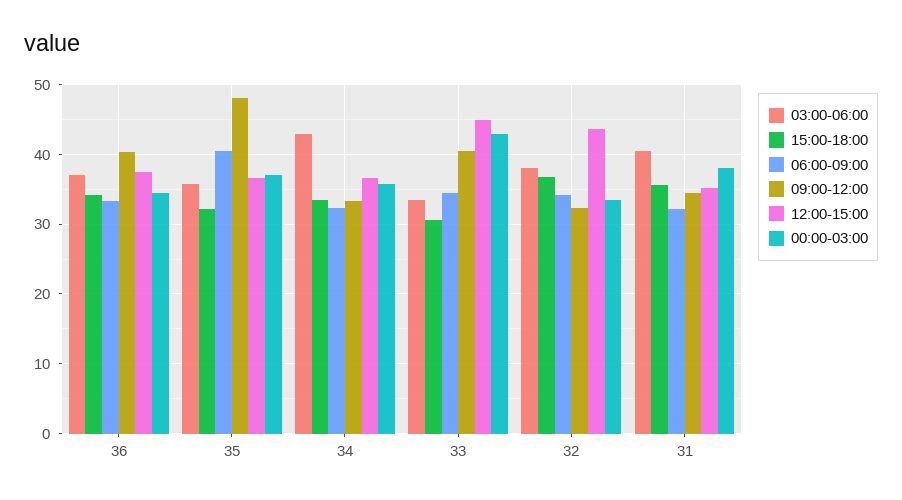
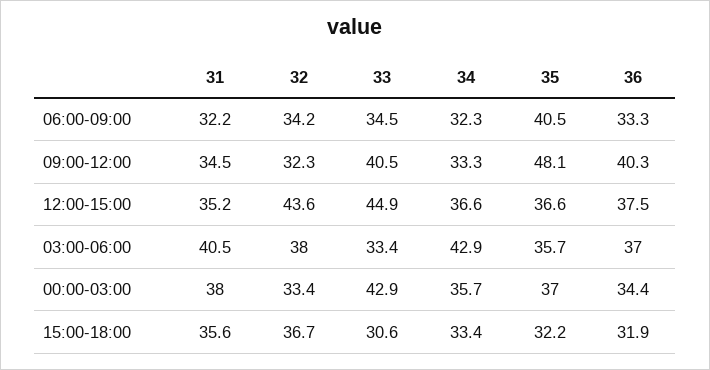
15:00-18:00, 36: 34 -> 31.9

